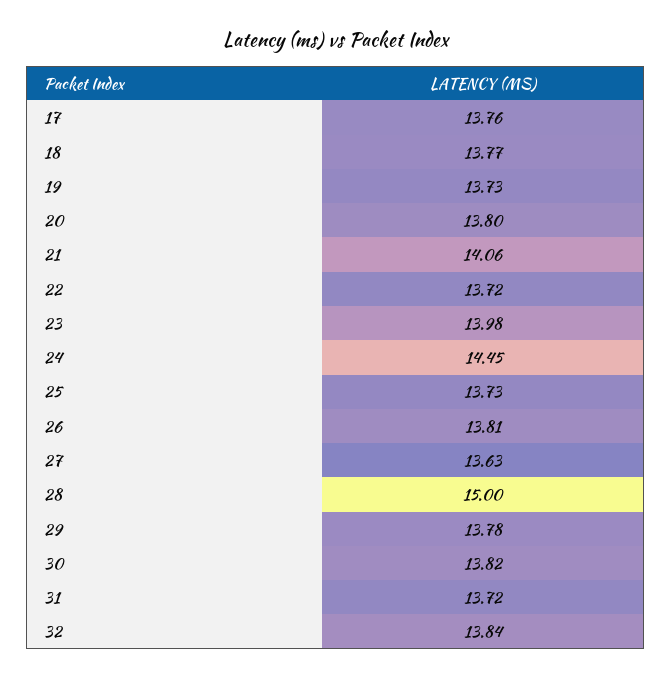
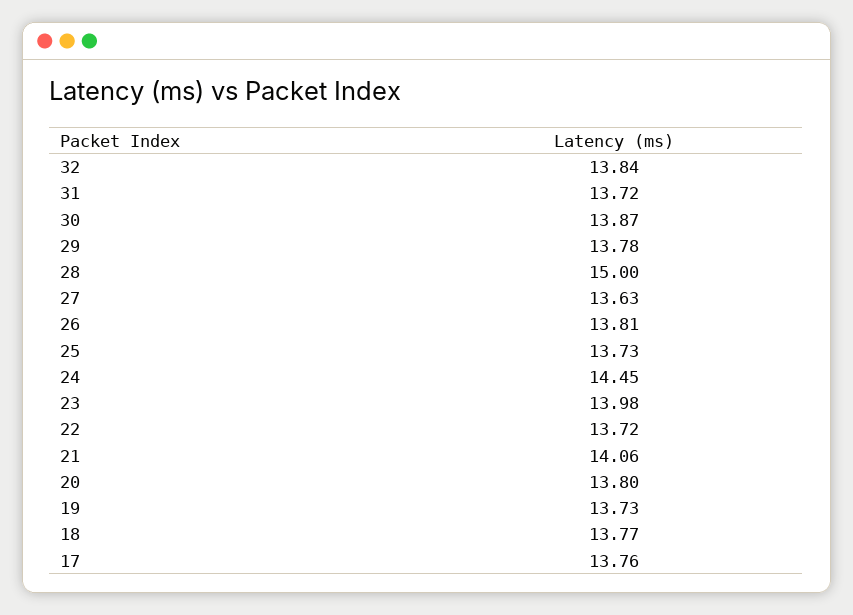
30: 13.82 -> 13.87

